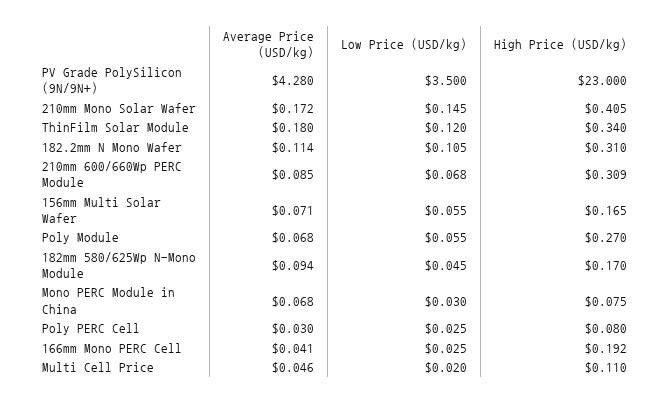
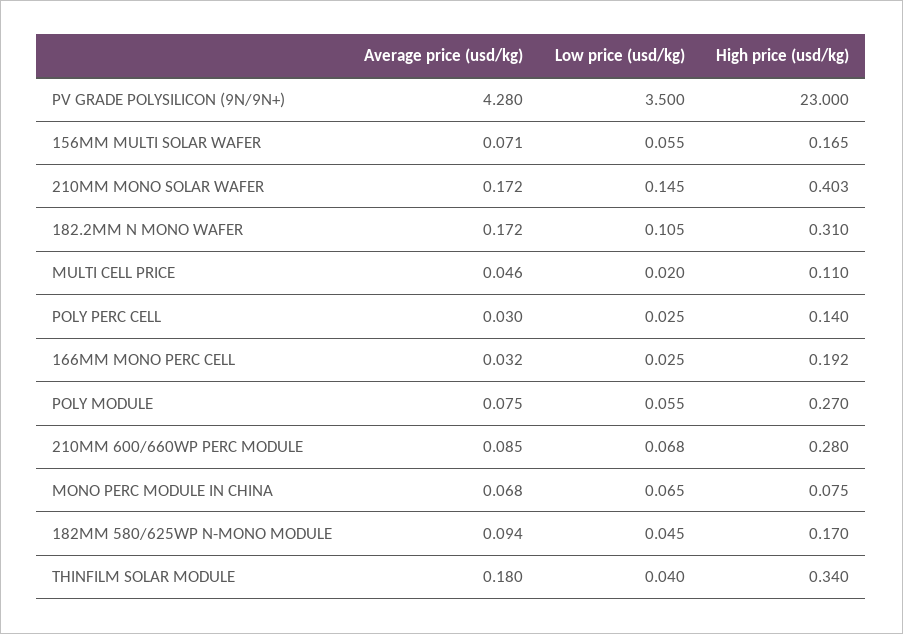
High Price (USD/kg), 210mm Mono Solar Wafer: 0.405 -> 0.403
Low Price (USD/kg), ThinFilm Solar Module: 0.12 -> 0.04
Average Price (USD/kg), 182.2mm N Mono Wafer: 0.114 -> 0.172
High Price (USD/kg), 210mm 600/660Wp PERC Module: 0.309 -> 0.28
Average Price (USD/kg), Poly Module: 0.068 -> 0.075
Low Price (USD/kg), Mono PERC Module in China: 0.03 -> 0.065
High Price (USD/kg), Poly PERC Cell: 0.08 -> 0.14
Average Price (USD/kg), 166mm Mono PERC Cell: 0.041 -> 0.032

